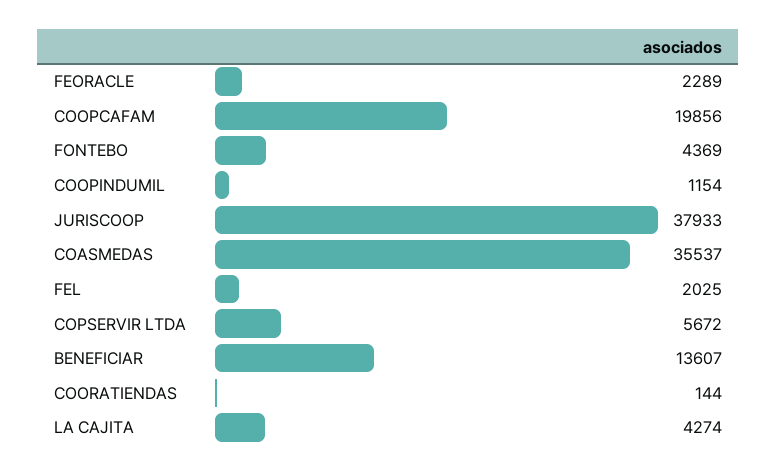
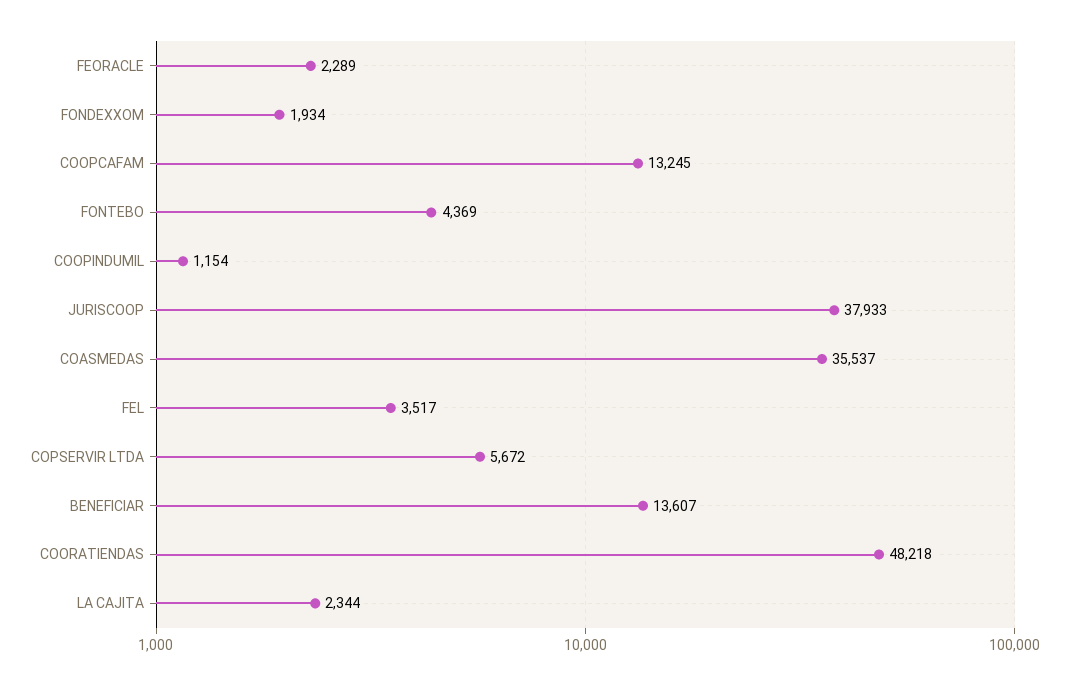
COOPCAFAM: 19856 -> 13245
FEL: 2025 -> 3517
COORATIENDAS: 144 -> 48218
LA CAJITA: 4274 -> 2344
FONDEXXOM: none -> 1934

